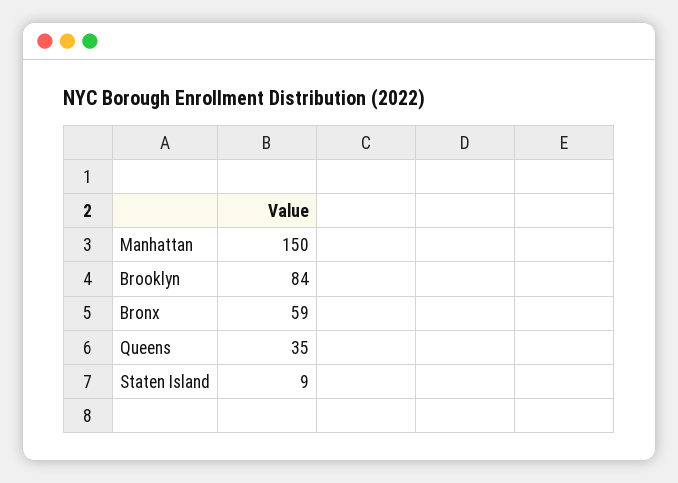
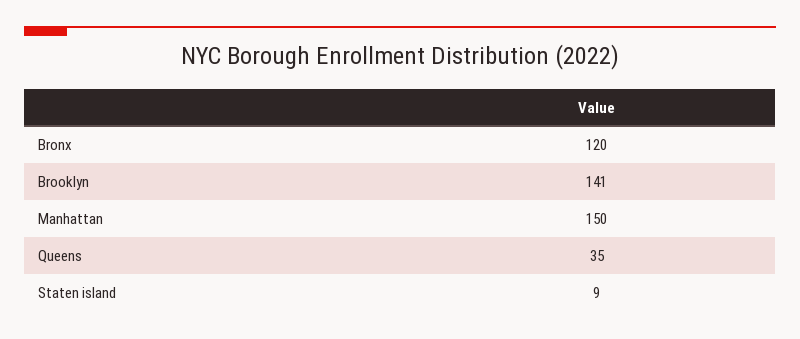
Brooklyn: 84 -> 141
Bronx: 59 -> 120

